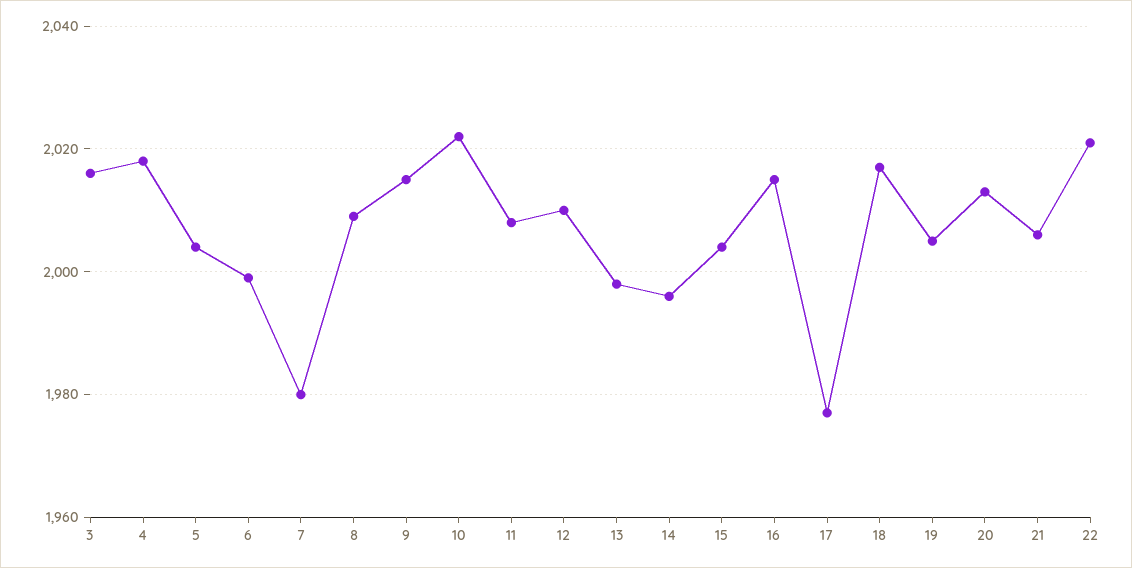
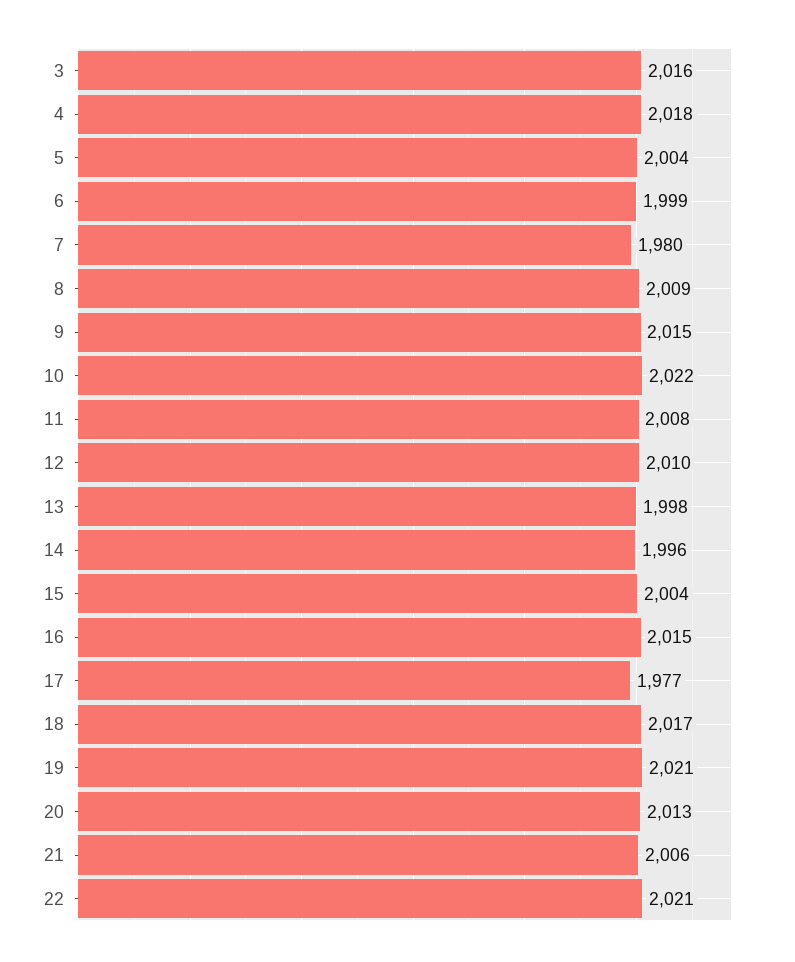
19: 2005 -> 2021

